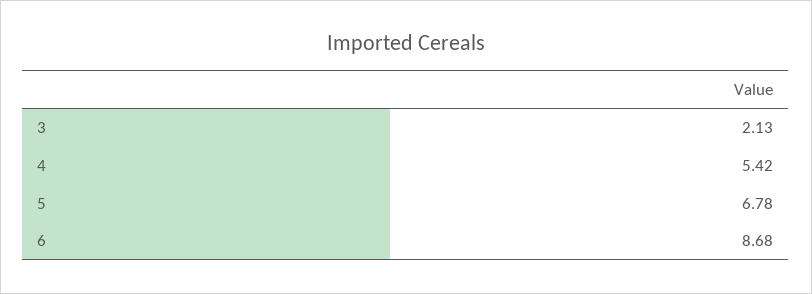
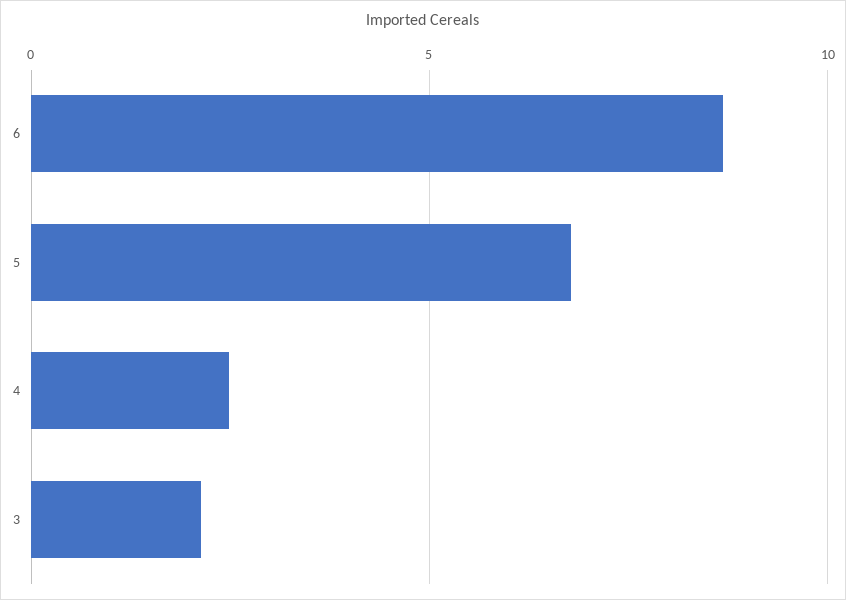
4: 5.42 -> 2.5

